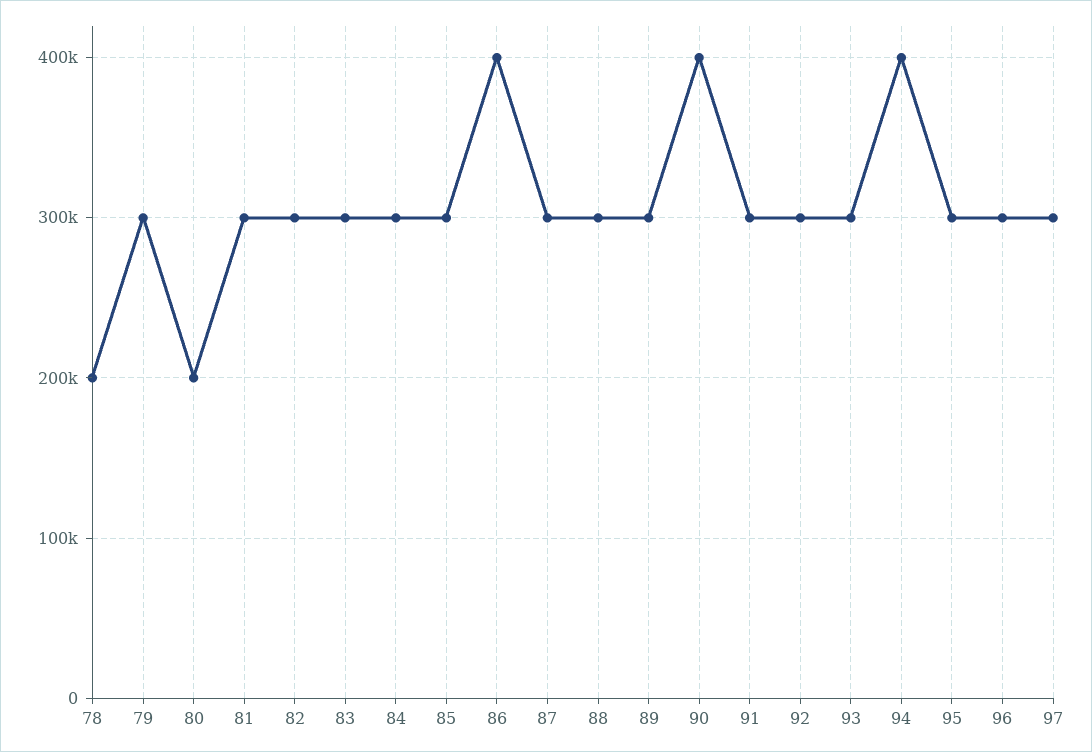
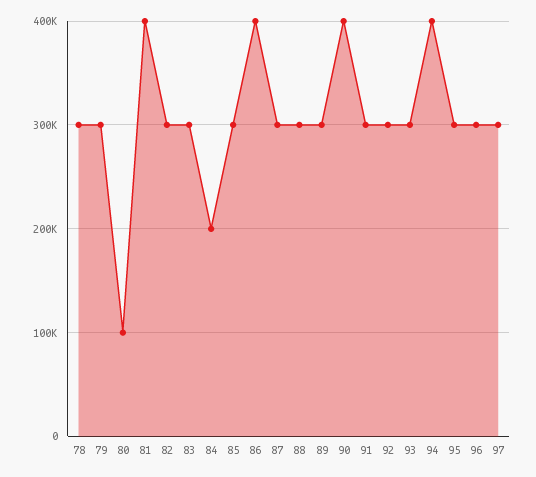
78: 200000 -> 300000
80: 200000 -> 100000
81: 300000 -> 400000
84: 300000 -> 200000

